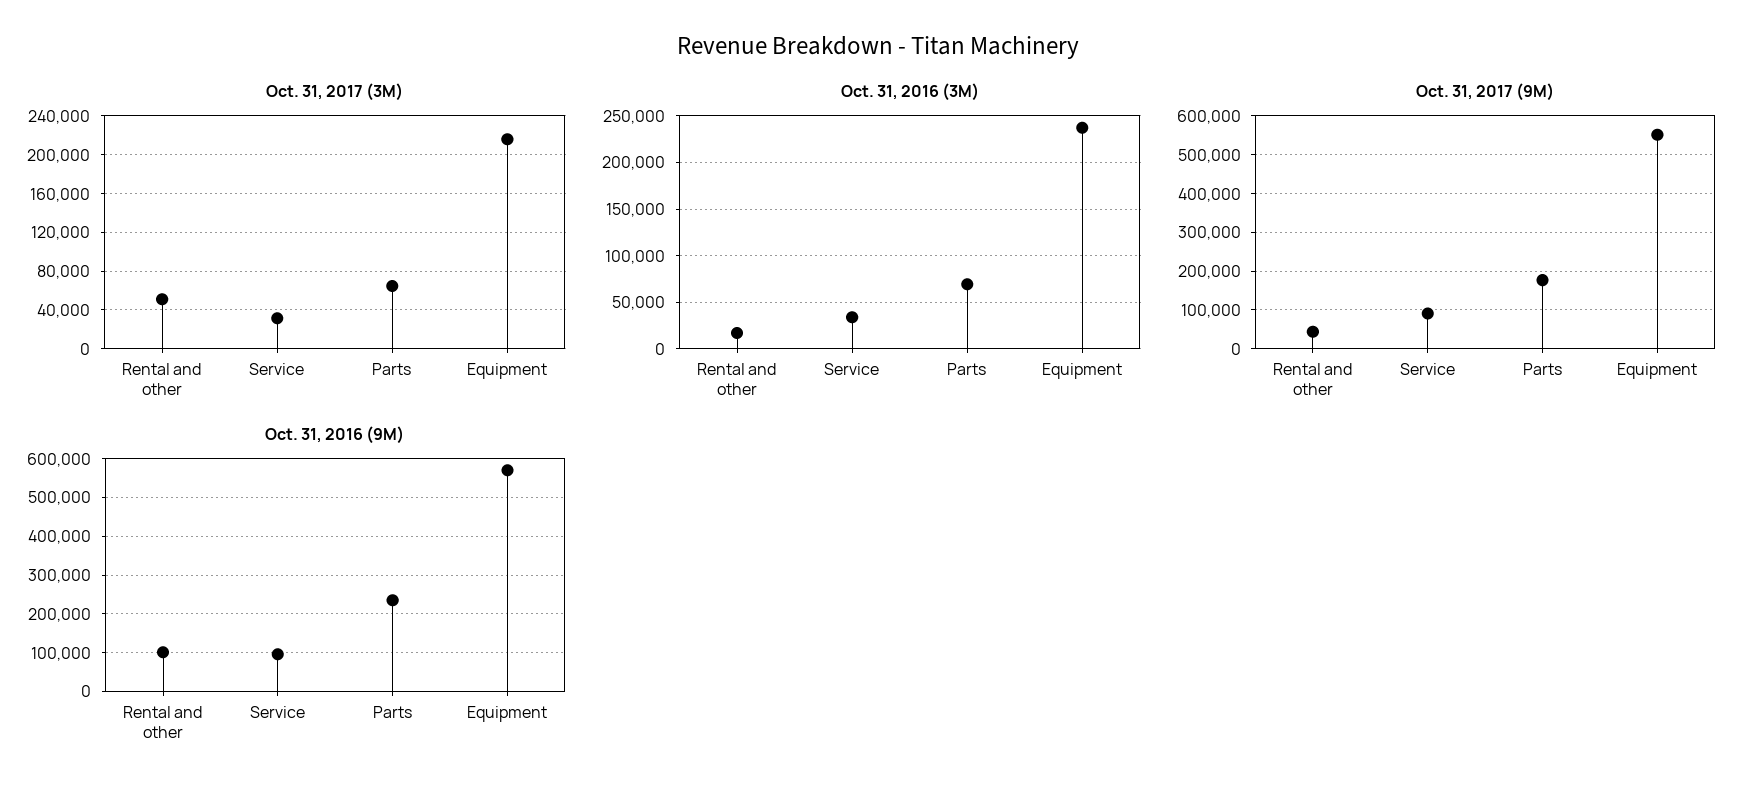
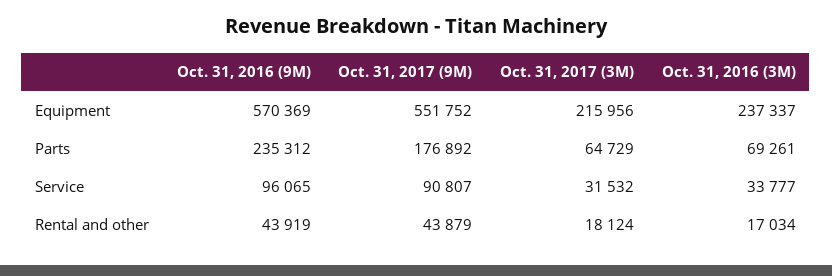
Oct. 31, 2017 (3M), Rental and other: 50000 -> 18124
Oct. 31, 2016 (9M), Rental and other: 100000 -> 43919

